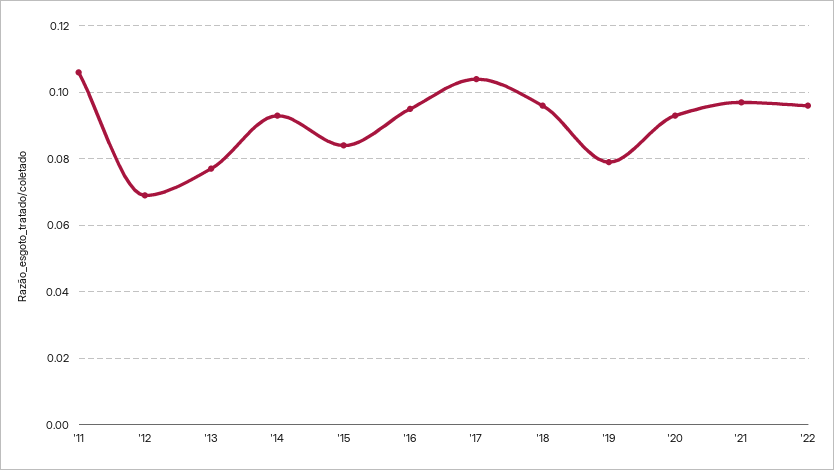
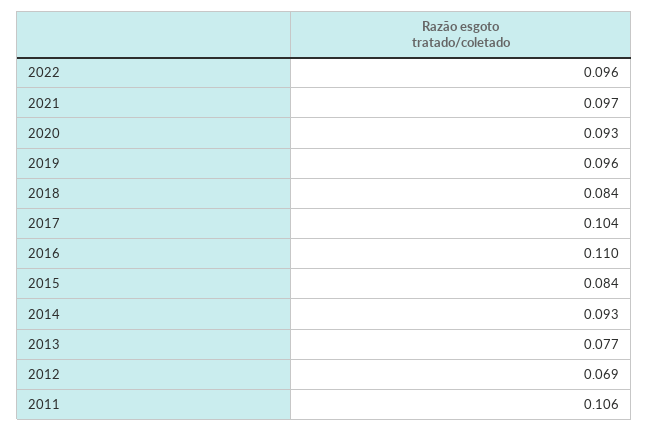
'16: 0.095 -> 0.11
'18: 0.095 -> 0.084
'19: 0.08 -> 0.096

